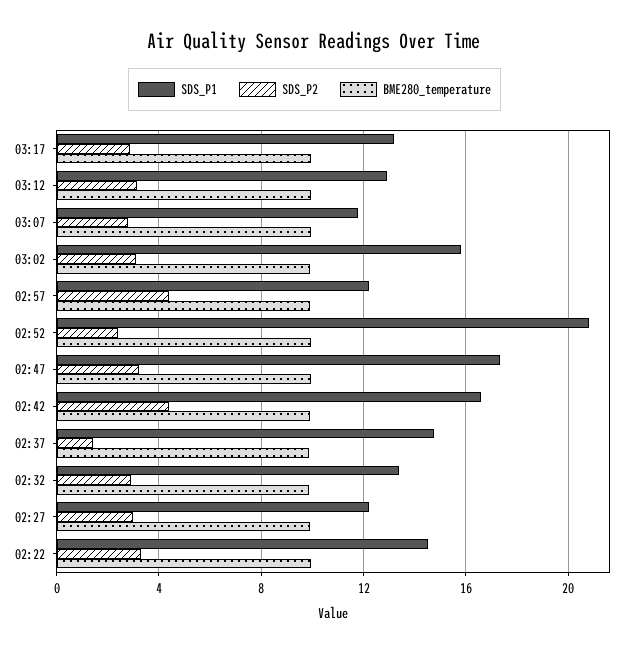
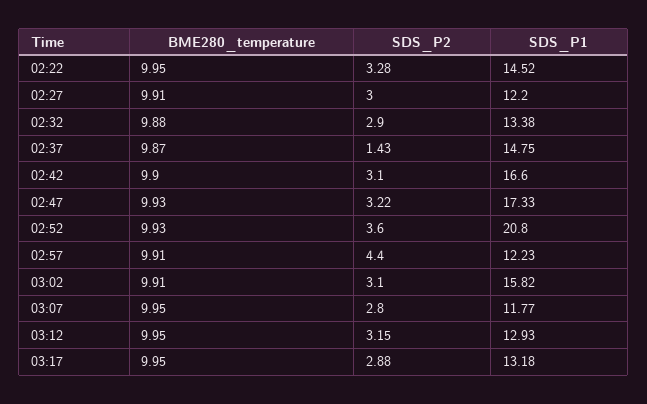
SDS_P2, 02:52: 2.5 -> 3.6
SDS_P2, 02:42: 4.5 -> 3.1

